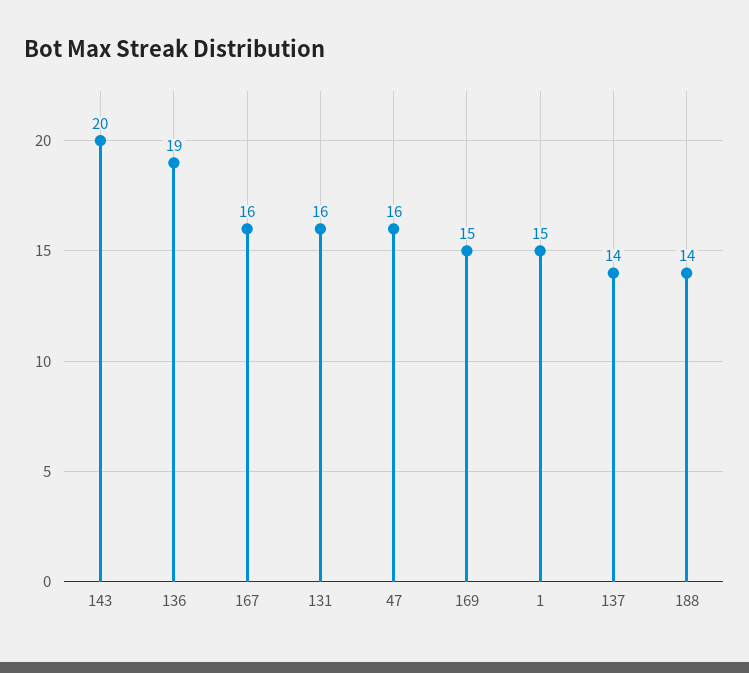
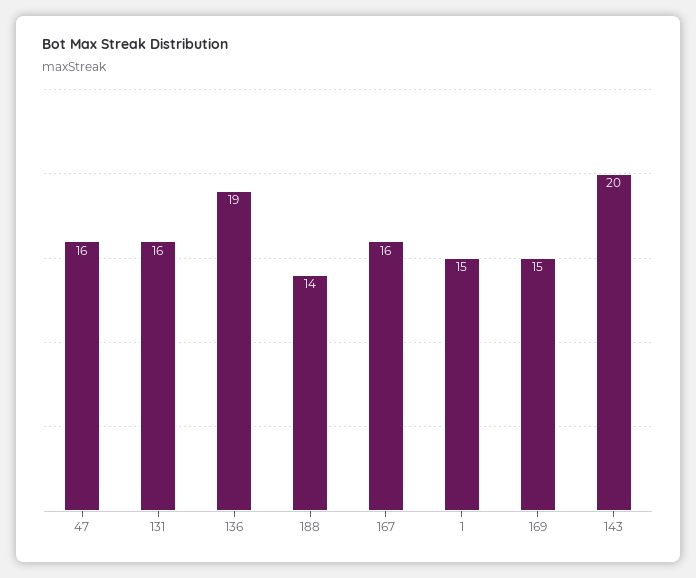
137: 14 -> none

